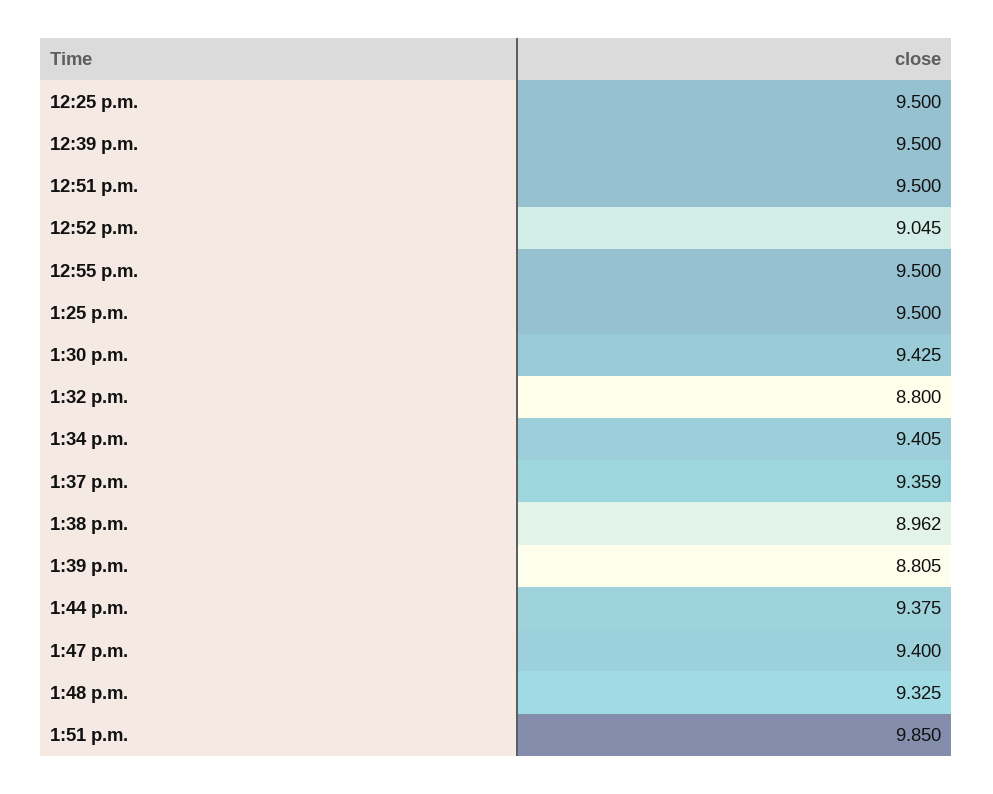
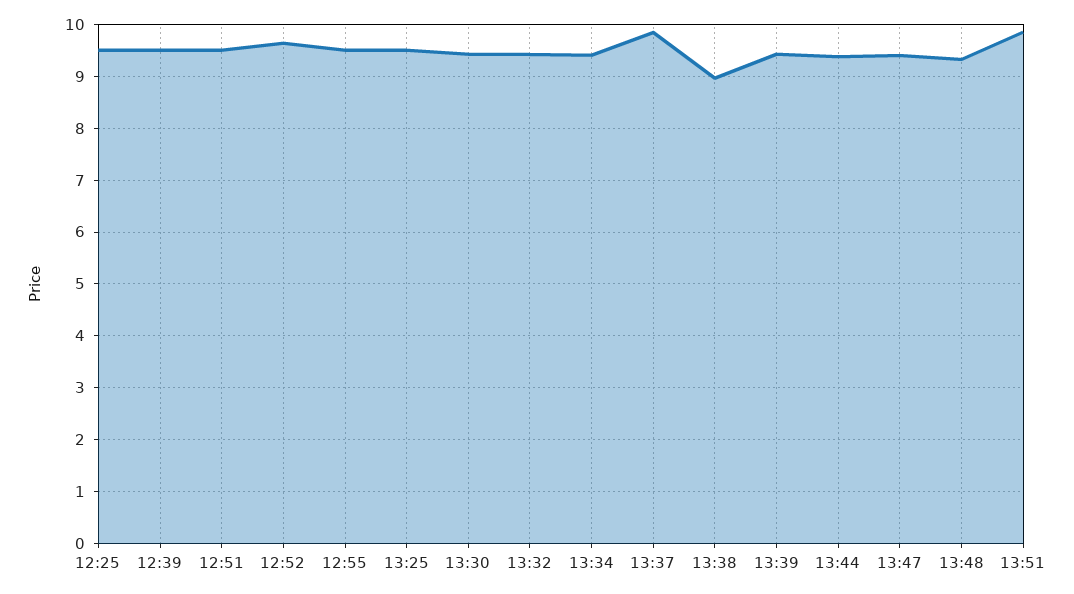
12:52 p.m.: 9.045 -> 9.6
1:32 p.m.: 8.8 -> 9.4
1:37 p.m.: 9.359 -> 9.8
1:39 p.m.: 8.805 -> 9.4

